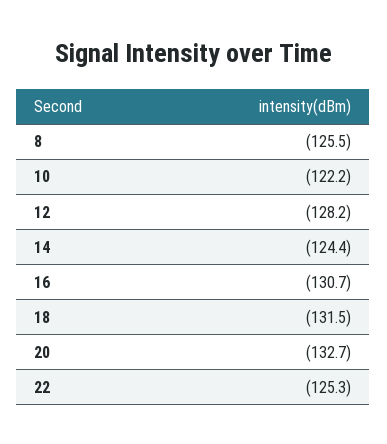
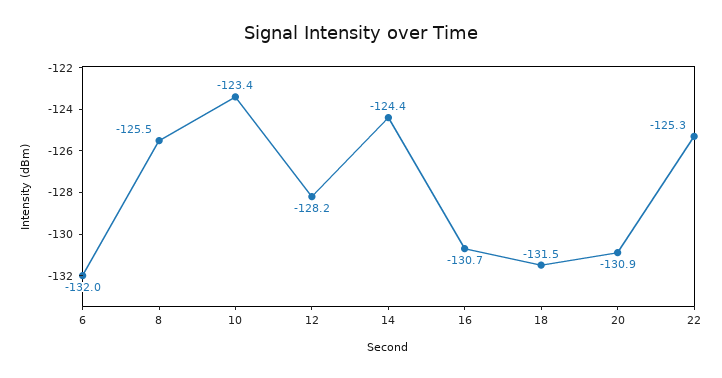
10: -122.2 -> -123.4
20: -132.7 -> -130.9
6: none -> -132

